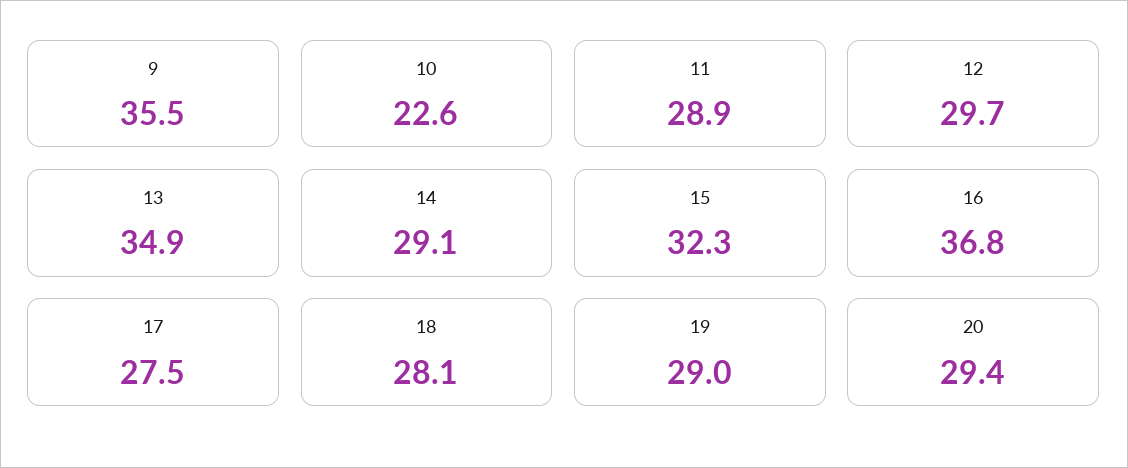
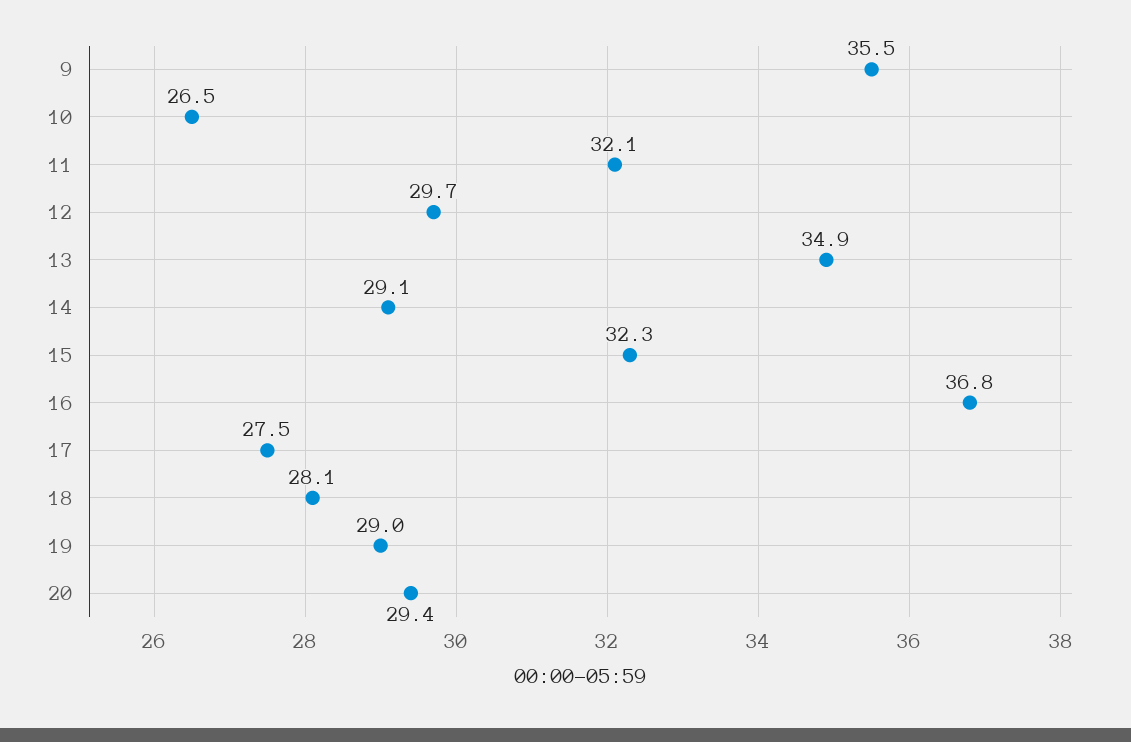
10: 22.6 -> 26.5
11: 28.9 -> 32.1

